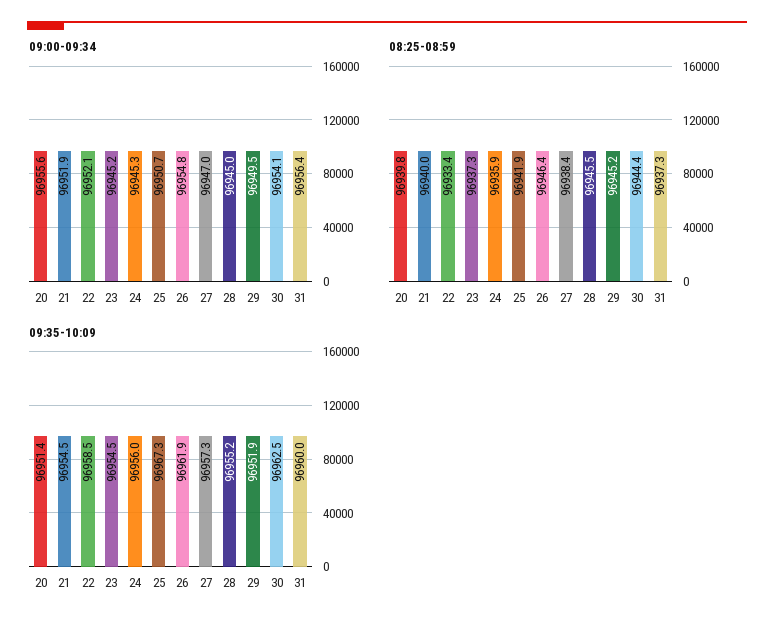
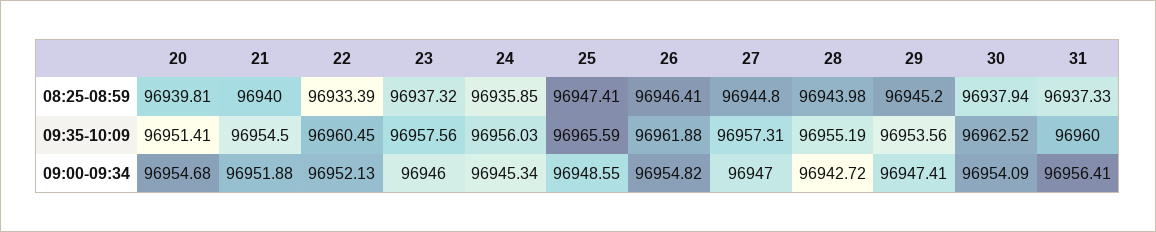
09:00-09:34, 20: 96955.6 -> 96954.68
09:00-09:34, 23: 96945.2 -> 96946
09:00-09:34, 25: 96950.7 -> 96948.55
09:00-09:34, 28: 96945 -> 96942.72
09:00-09:34, 29: 96949.5 -> 96947.41
08:25-08:59, 25: 96941.9 -> 96947.41
08:25-08:59, 27: 96938.4 -> 96944.8
08:25-08:59, 28: 96945.5 -> 96943.98
08:25-08:59, 30: 96944.4 -> 96937.94
09:35-10:09, 22: 96958.5 -> 96960.45
09:35-10:09, 23: 96954.5 -> 96957.56
09:35-10:09, 25: 96967.3 -> 96965.59
09:35-10:09, 29: 96951.9 -> 96953.56

